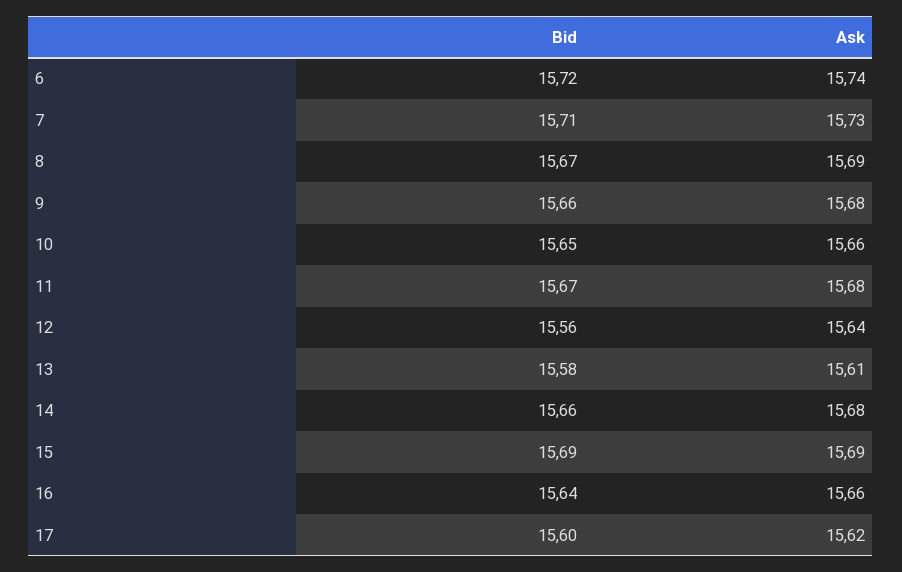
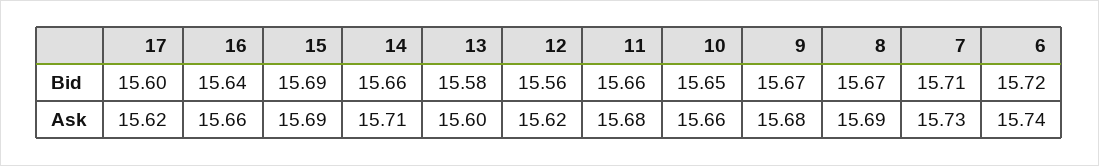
Bid, 9: 15.66 -> 15.67
Bid, 11: 15.67 -> 15.66
Ask, 12: 15.64 -> 15.62
Ask, 13: 15.61 -> 15.6
Ask, 14: 15.68 -> 15.71

